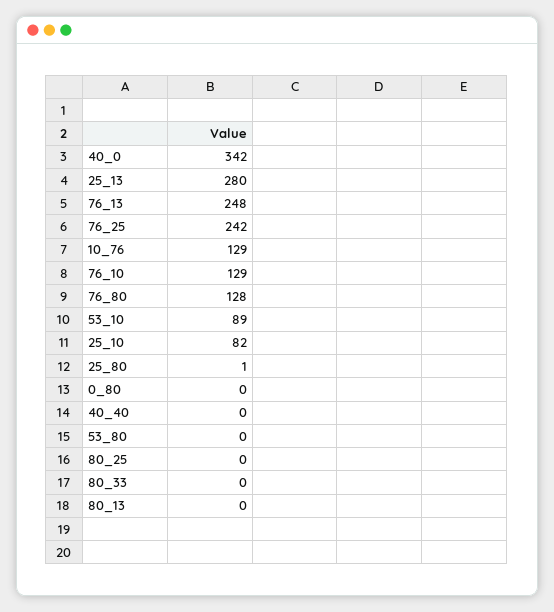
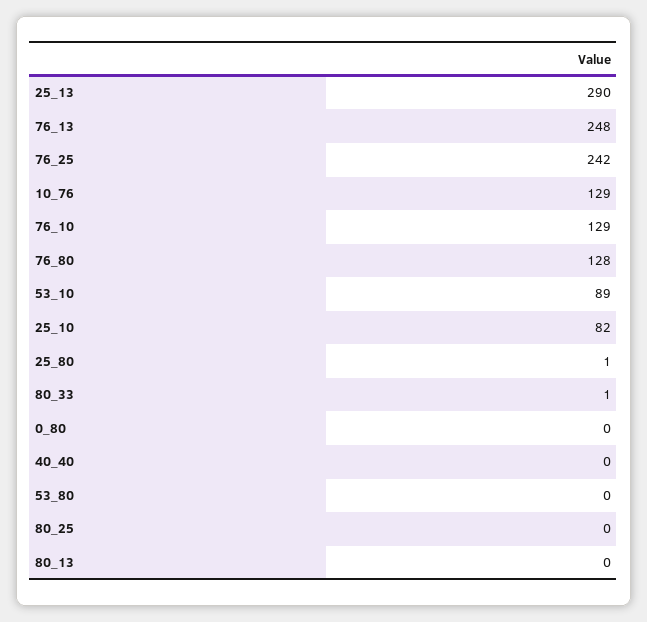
40_0: 342 -> none
25_13: 280 -> 290
80_33: 0 -> 1

